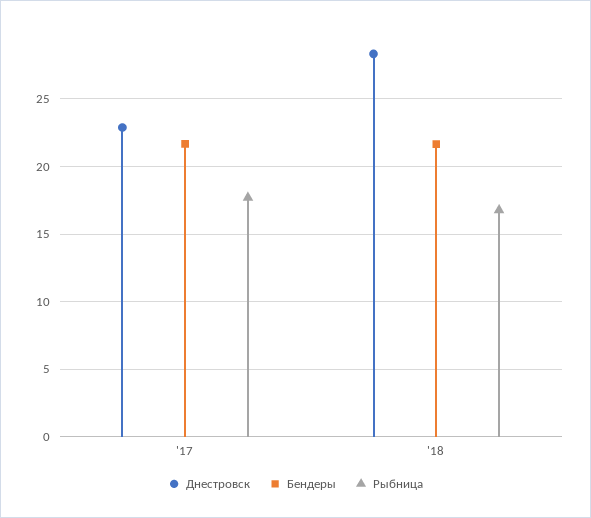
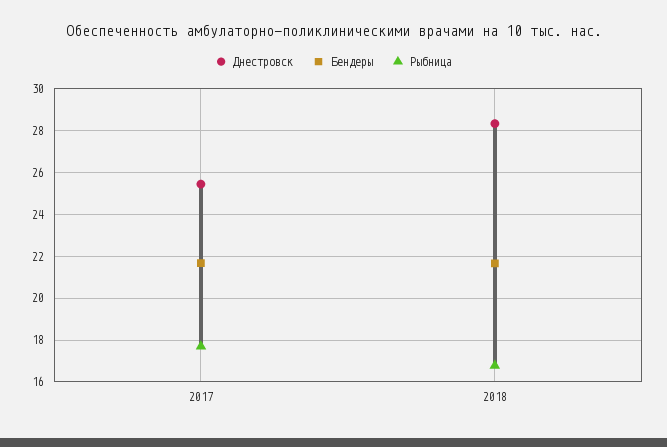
Днестровск, '17: 23 -> 25.5

